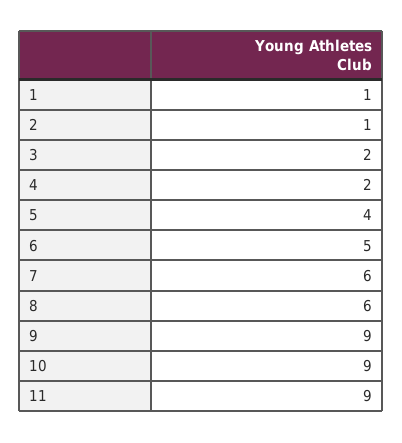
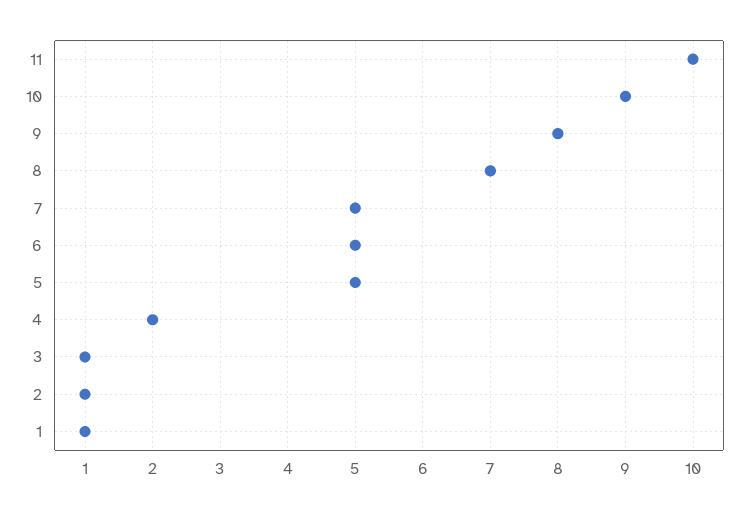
3: 2 -> 1
5: 4 -> 5
7: 6 -> 5
8: 6 -> 7
9: 9 -> 8
11: 9 -> 10

